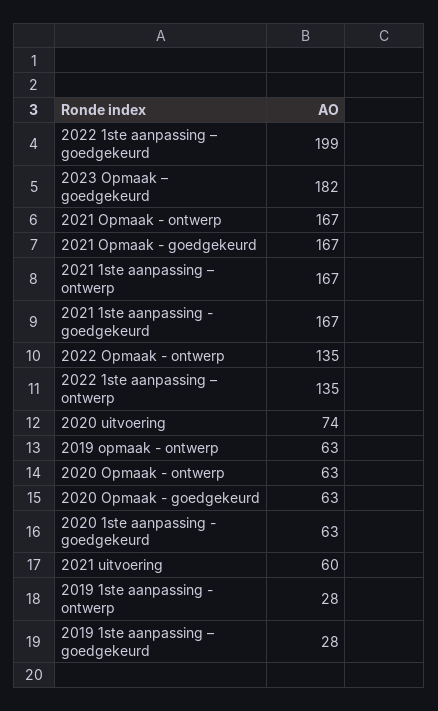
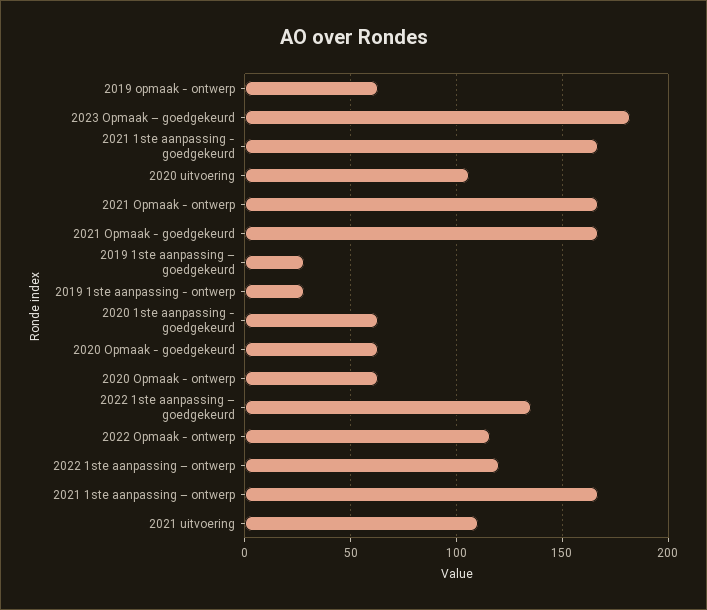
2022 1ste aanpassing – goedgekeurd: 199 -> 135
2022 Opmaak - ontwerp: 135 -> 115
2022 1ste aanpassing – ontwerp: 135 -> 120
2020 uitvoering: 74 -> 105
2021 uitvoering: 60 -> 110

